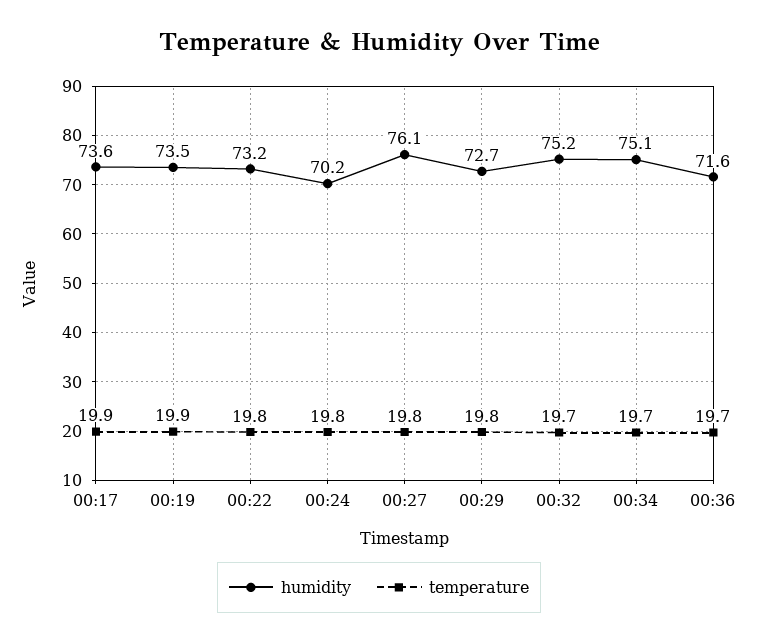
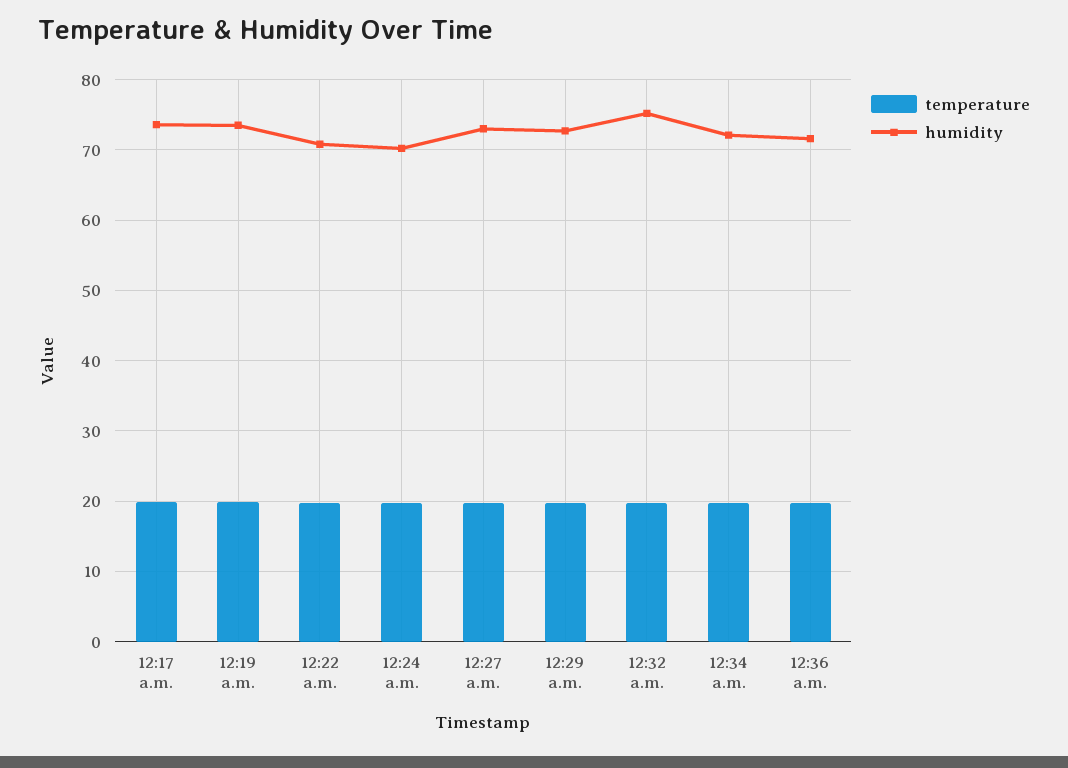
humidity, 00:22: 73.2 -> 71
humidity, 00:27: 76.1 -> 73
humidity, 00:34: 75.1 -> 72

